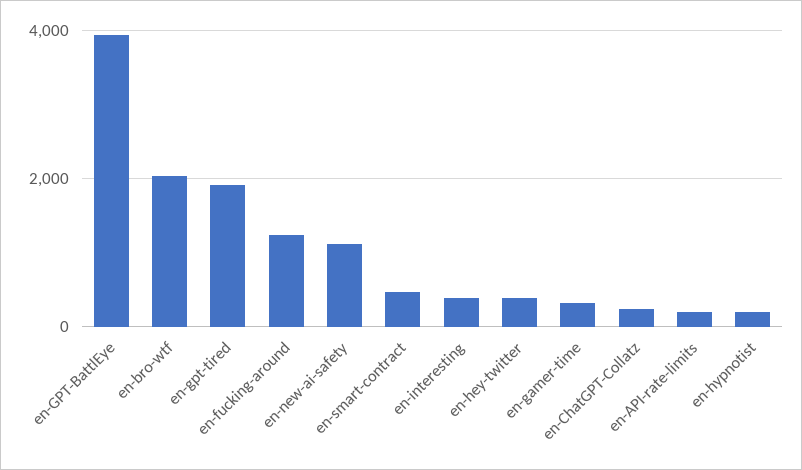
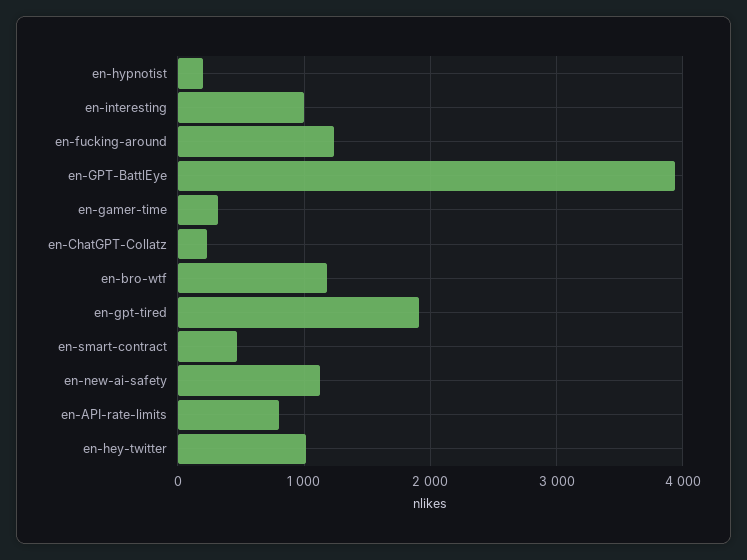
en-bro-wtf: 2000 -> 1200
en-interesting: 400 -> 1000
en-hey-twitter: 400 -> 1000
en-API-rate-limits: 200 -> 800

